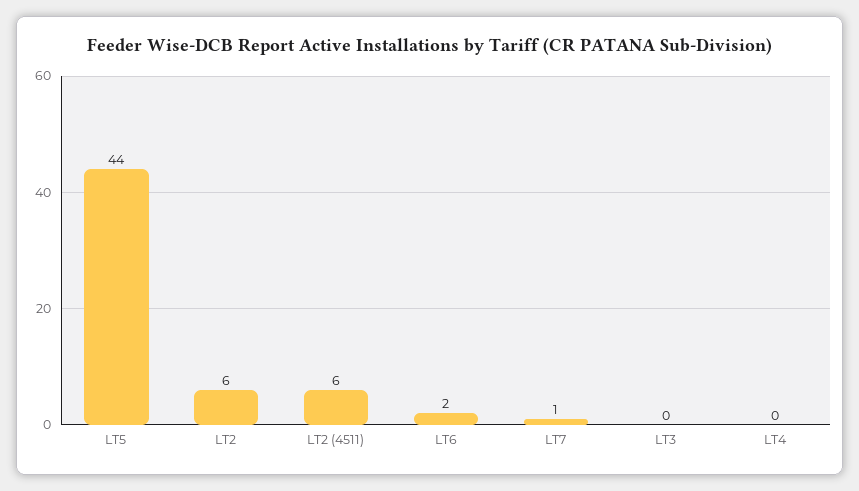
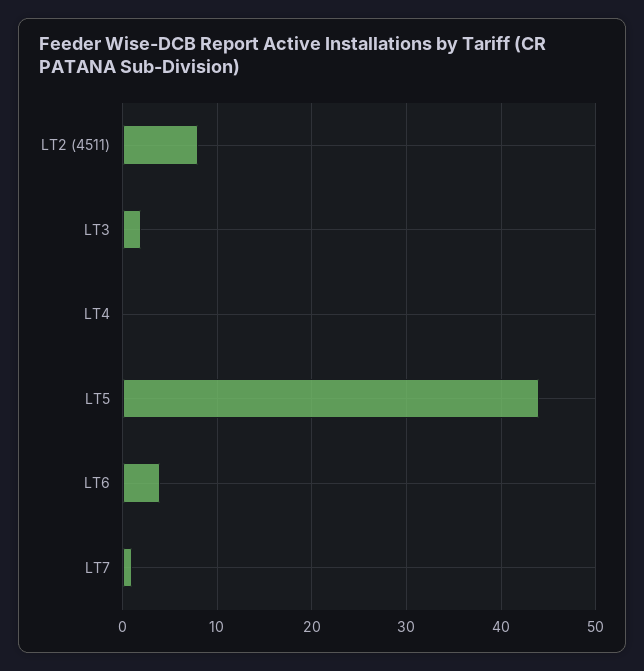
LT2: 6 -> none
LT2 (4511): 6 -> 8
LT6: 2 -> 4
LT3: 0 -> 2

